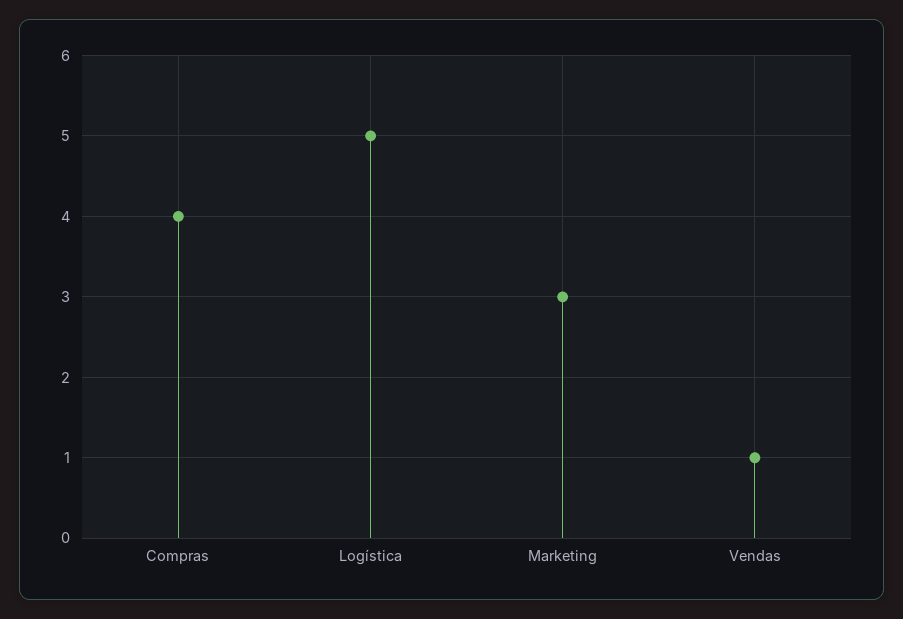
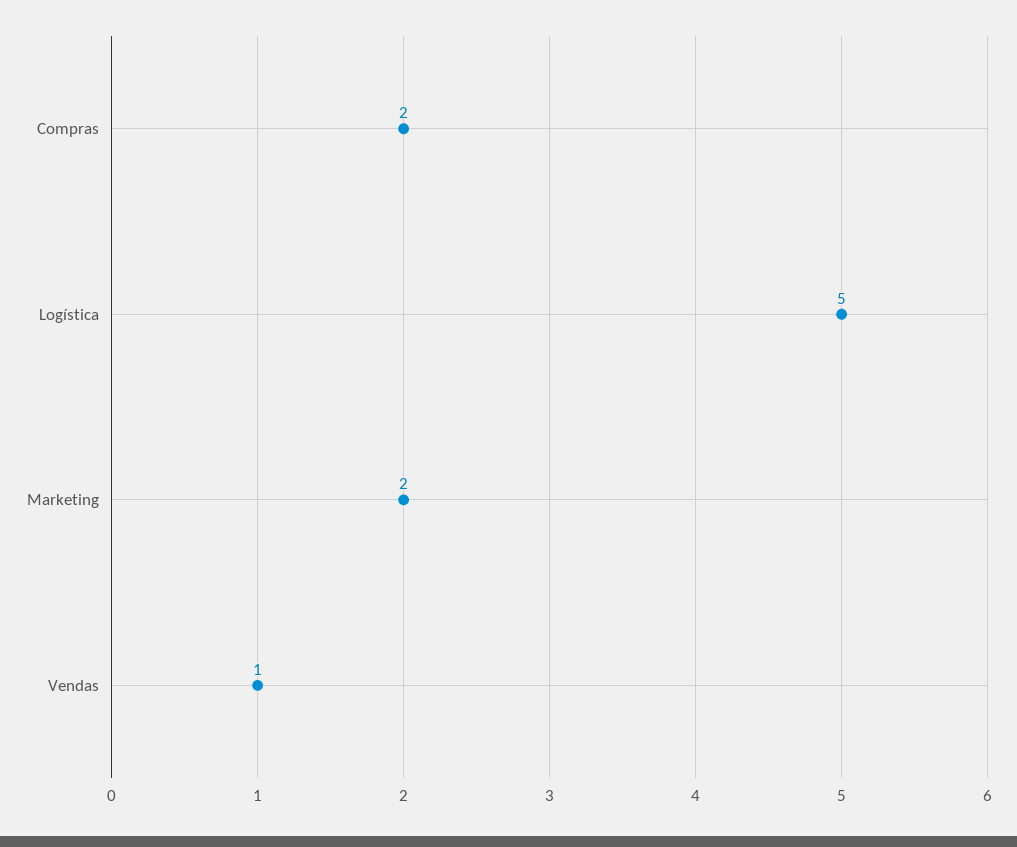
Compras: 4 -> 2
Marketing: 3 -> 2

